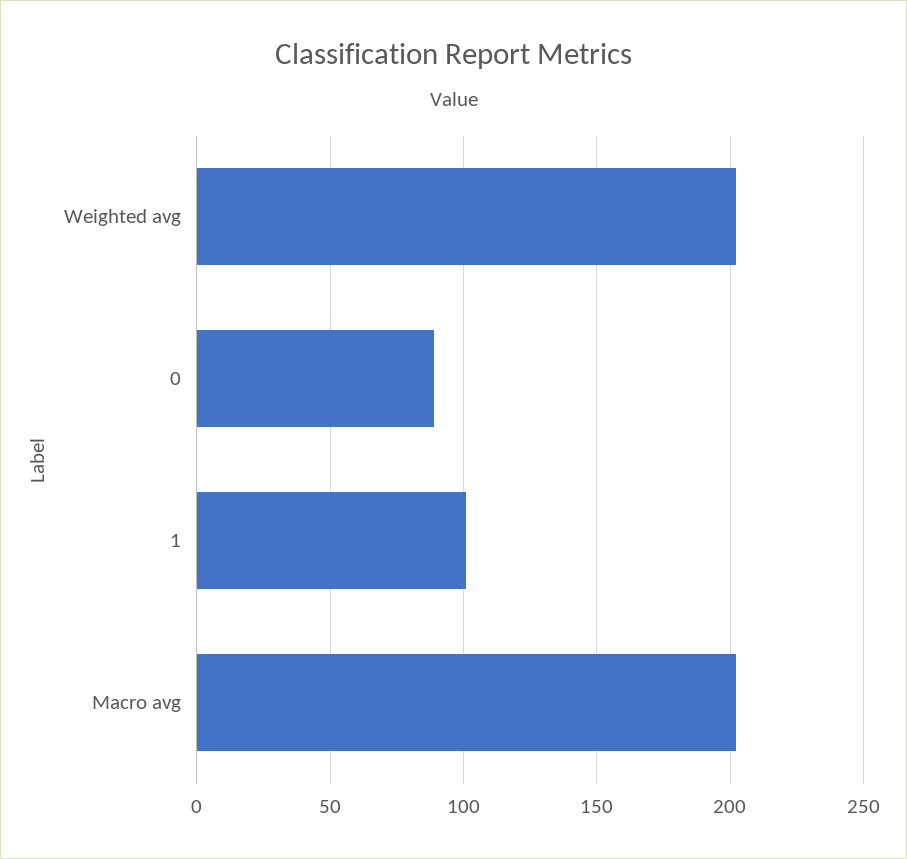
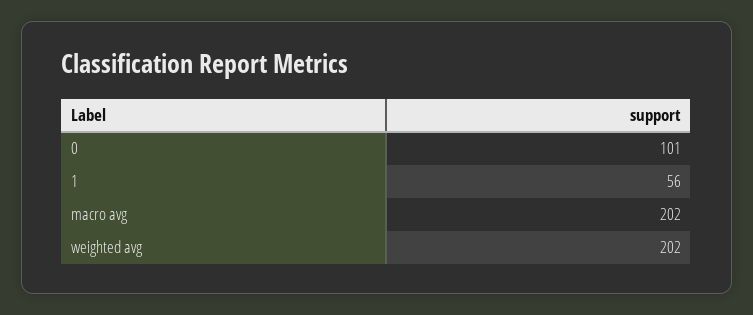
0: 90 -> 101
1: 100 -> 56

